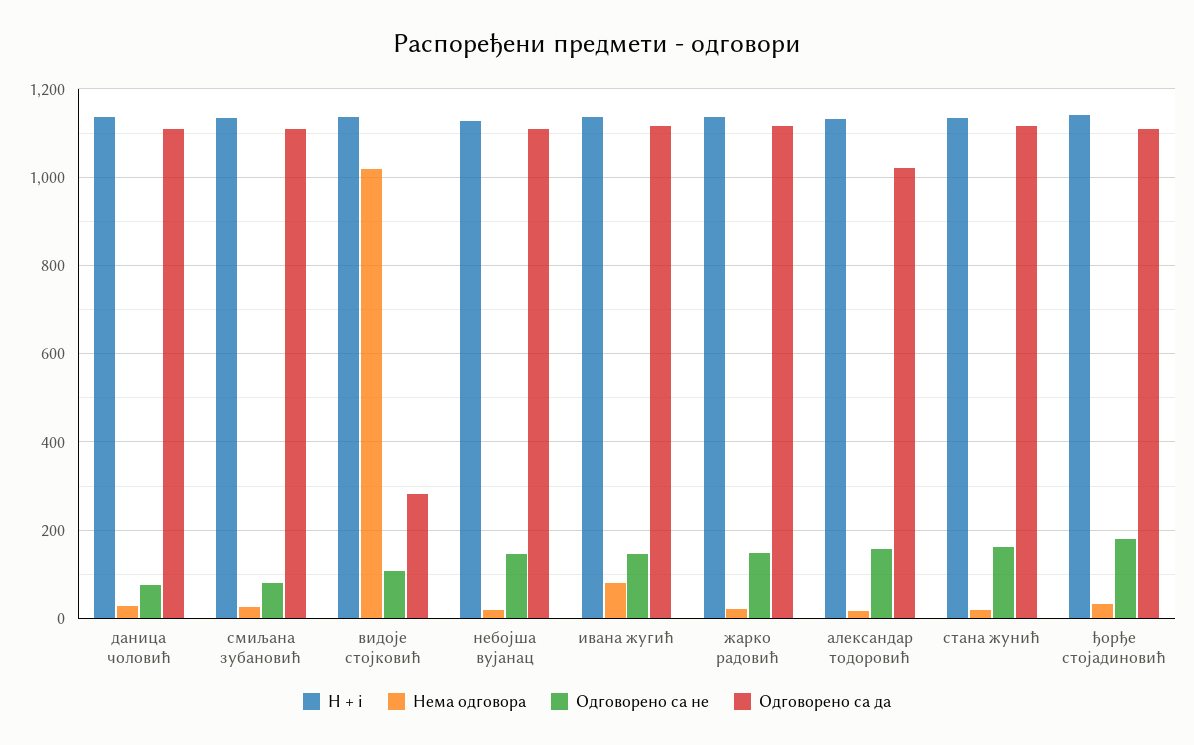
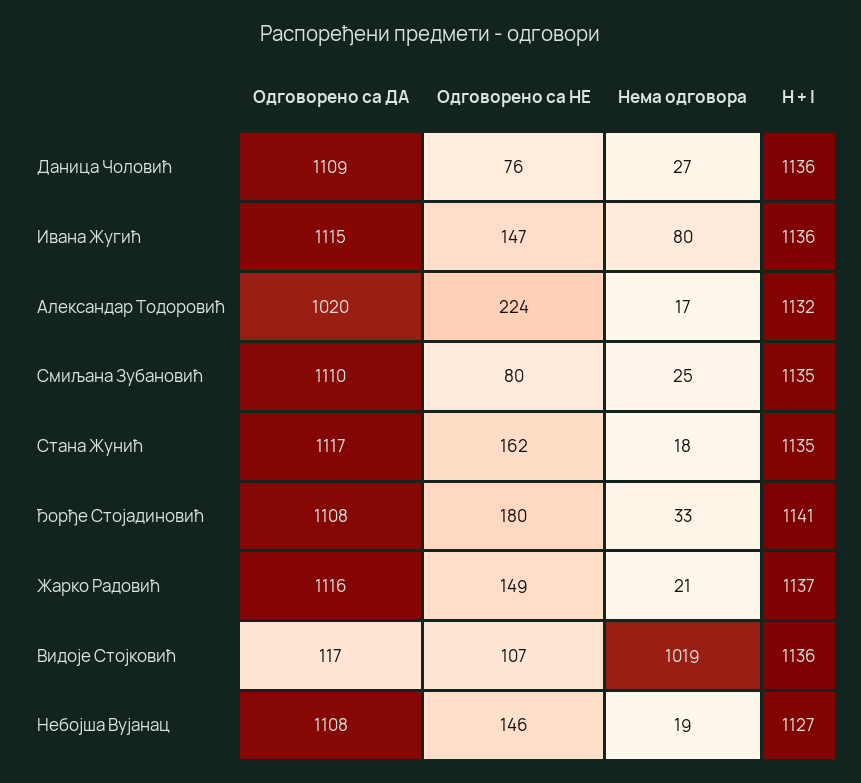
Одговорено са да, видоје стојковић: 280 -> 117
Одговорено са не, александар тодоровић: 160 -> 224

